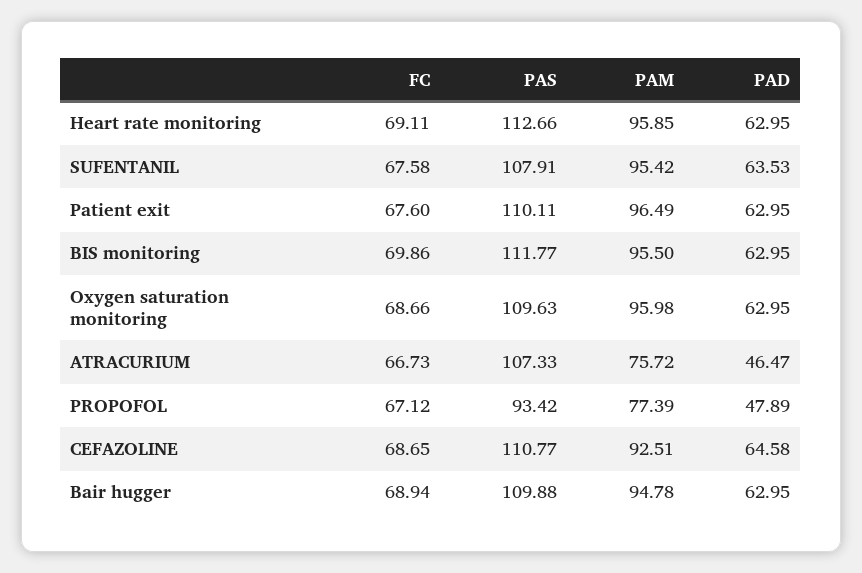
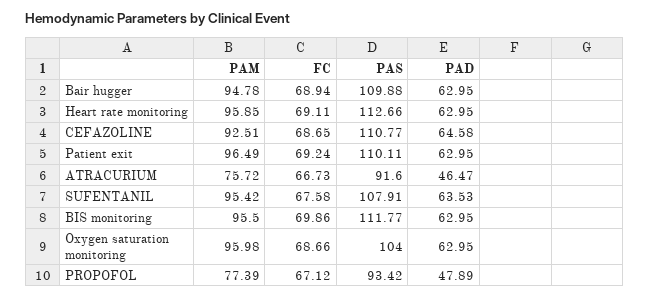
FC, Patient exit: 67.6 -> 69.24
PAS, Oxygen saturation monitoring: 109.63 -> 104
PAS, ATRACURIUM: 107.33 -> 91.6

